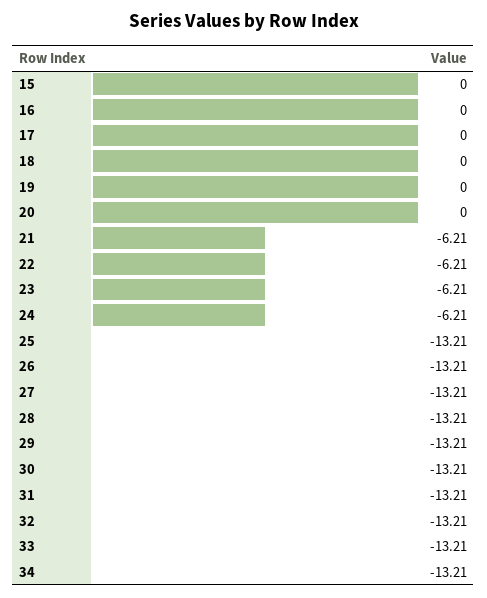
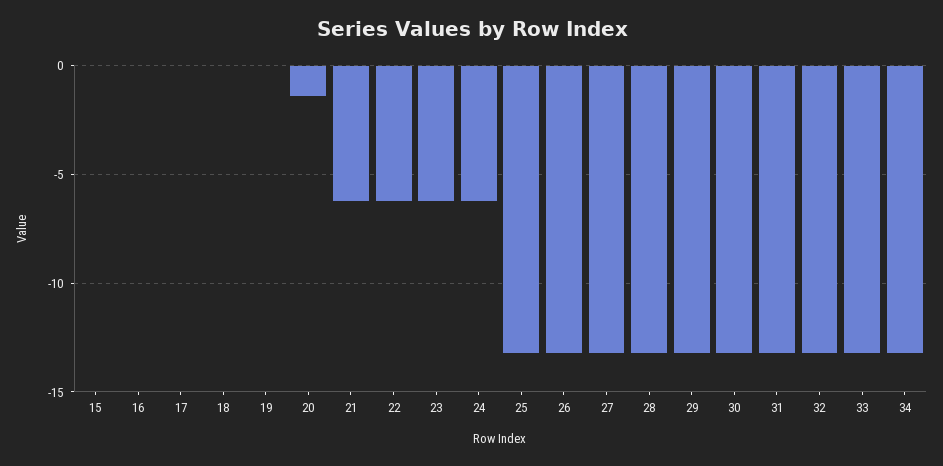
20: 0 -> -1.5

